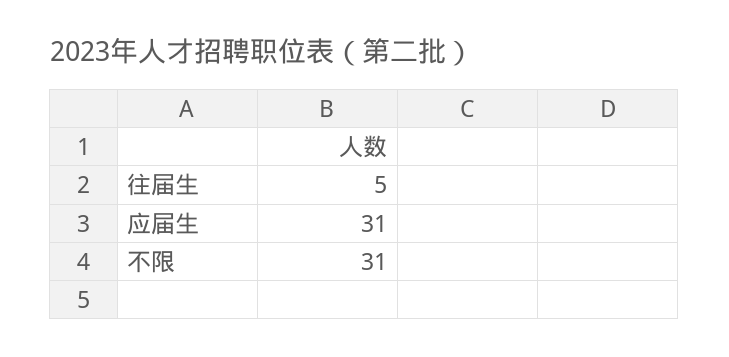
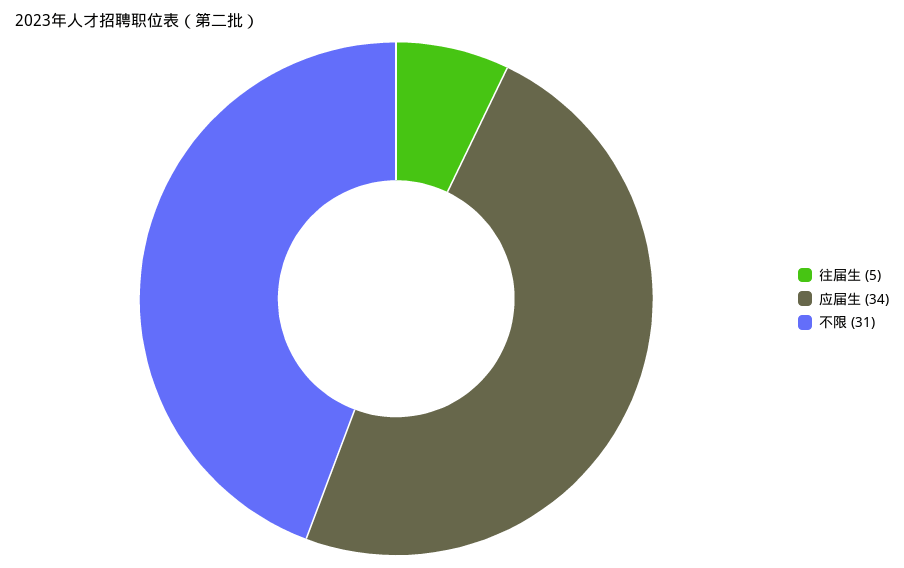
应届生: 31 -> 34

